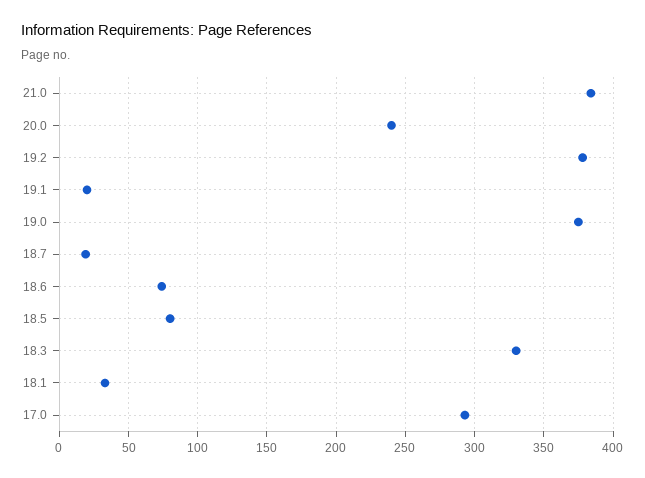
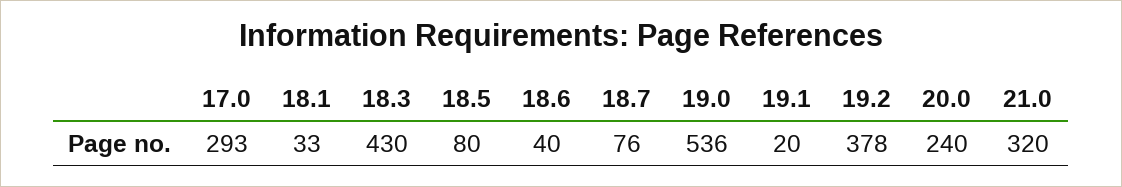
21.0: 385 -> 320
19.0: 375 -> 536
18.7: 20 -> 76
18.6: 75 -> 40
18.3: 330 -> 430

